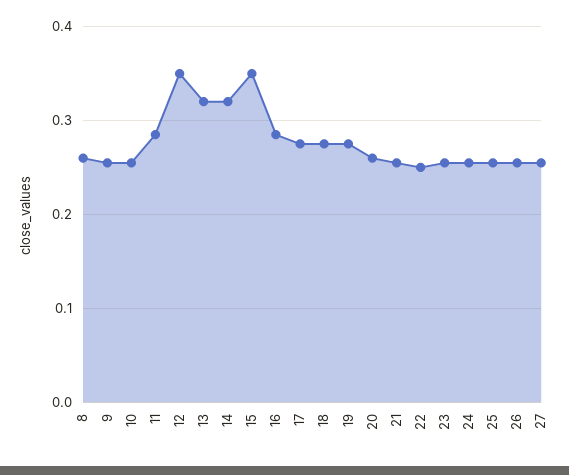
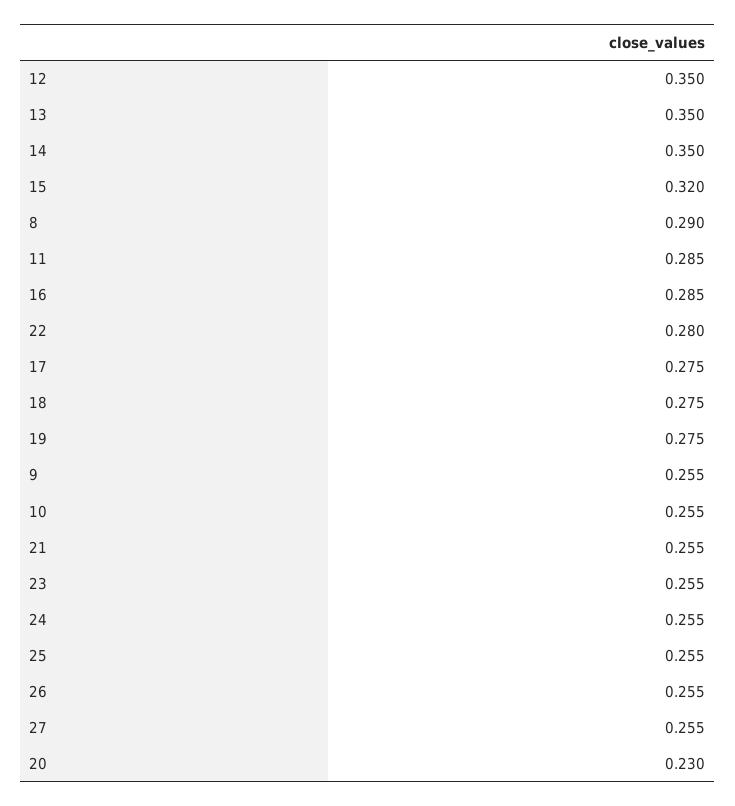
8: 0.26 -> 0.29
13: 0.32 -> 0.35
14: 0.32 -> 0.35
15: 0.35 -> 0.32
20: 0.26 -> 0.23
22: 0.25 -> 0.28

